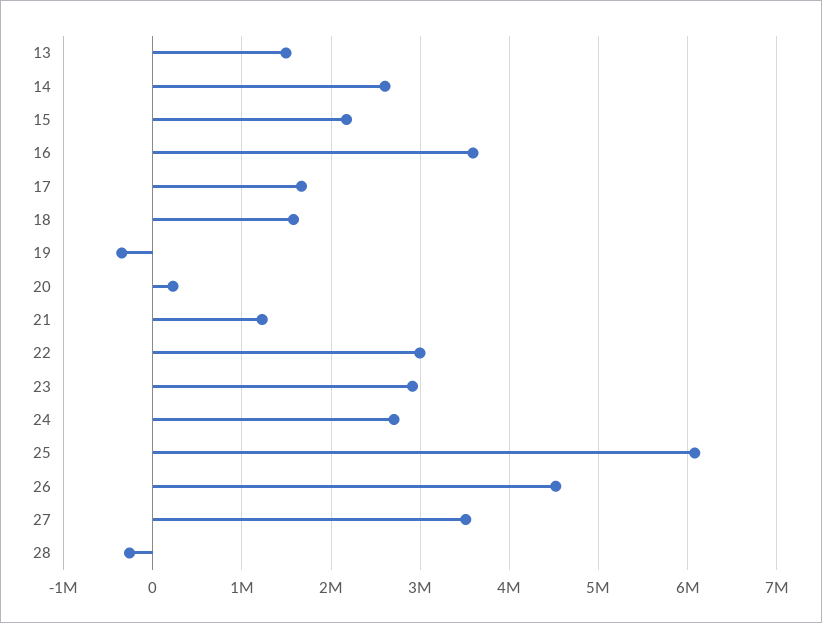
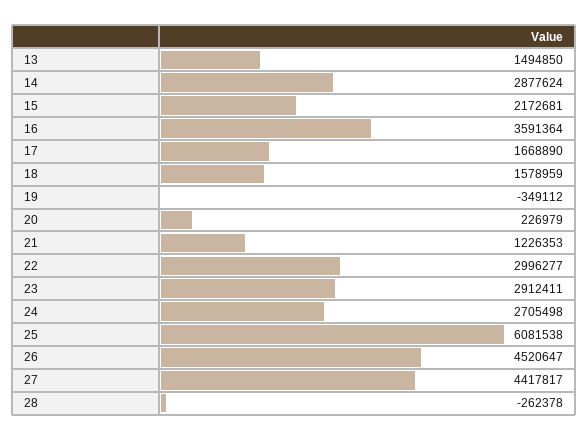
14: 2600000 -> 2877624
27: 3500000 -> 4417817

